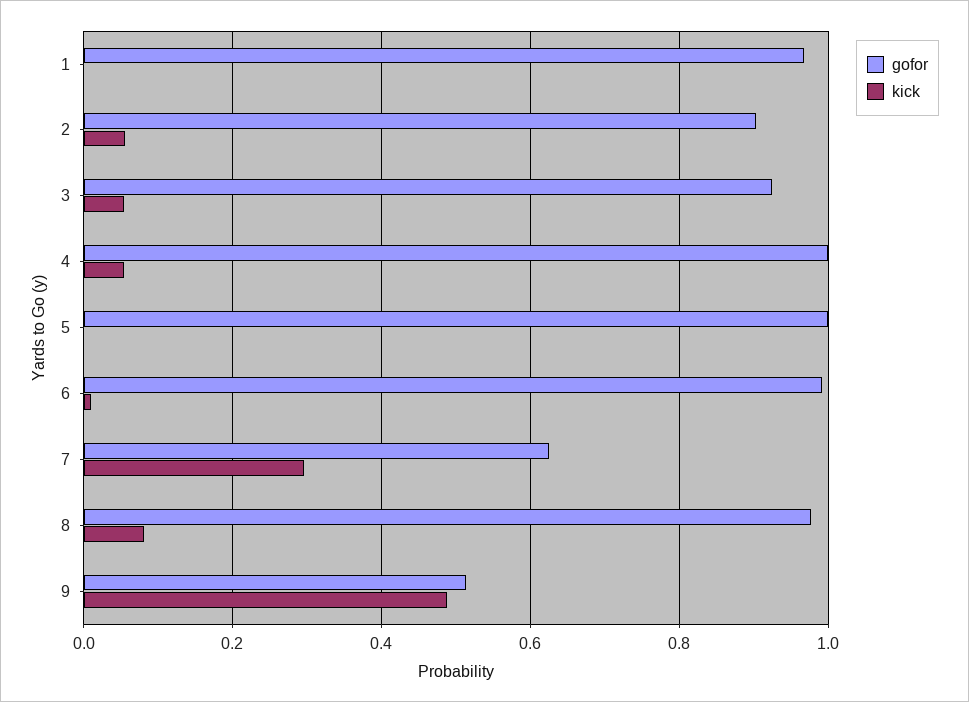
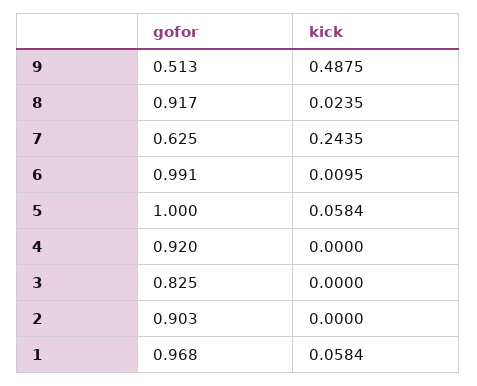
kick, 1: 0 -> 0.0584
kick, 2: 0.06 -> 0
gofor, 3: 0.92 -> 0.825
kick, 3: 0.06 -> 0
gofor, 4: 1 -> 0.92
kick, 4: 0.06 -> 0
kick, 5: 0 -> 0.0584
kick, 7: 0.3 -> 0.2435
gofor, 8: 0.98 -> 0.917
kick, 8: 0.08 -> 0.0235

